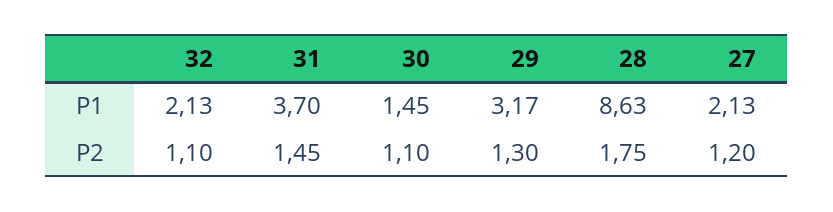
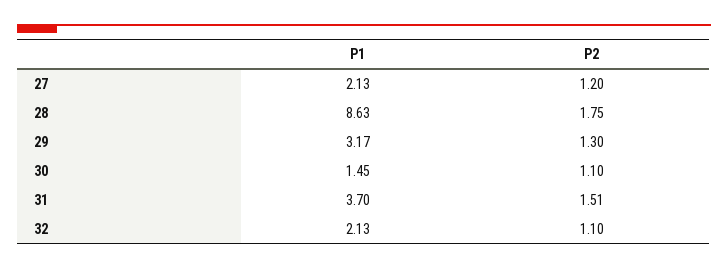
31, P2: 1.45 -> 1.51

